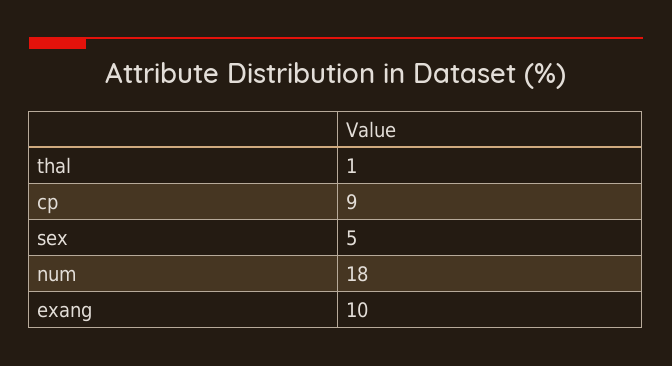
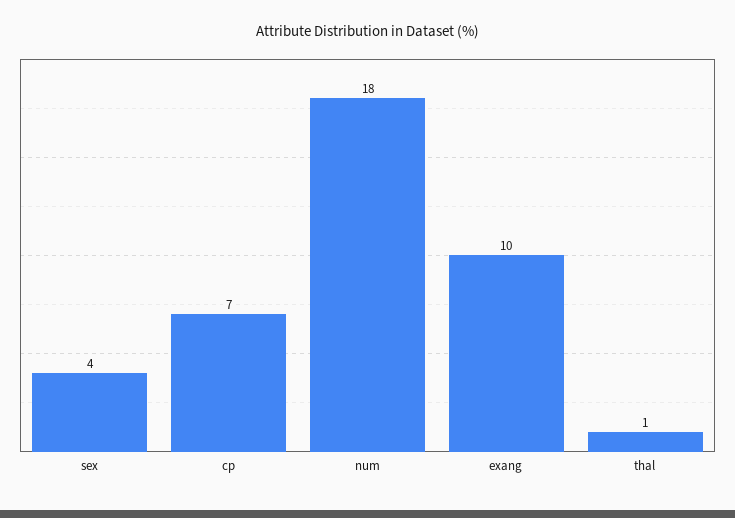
cp: 9 -> 7
sex: 5 -> 4

